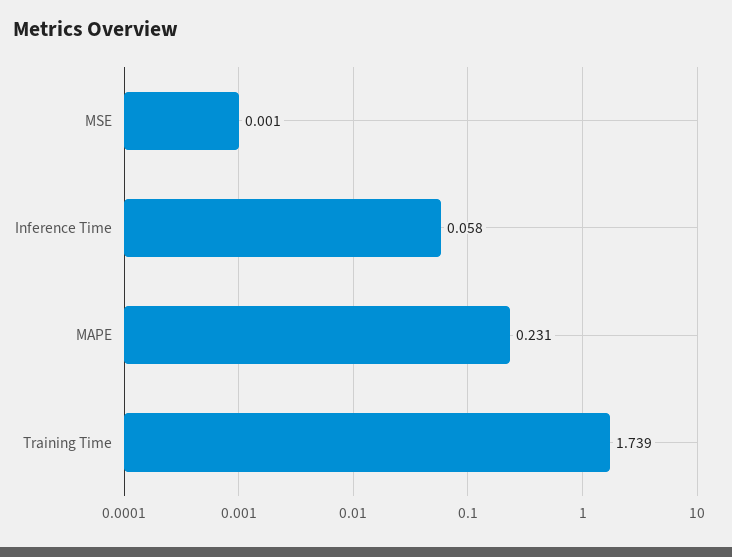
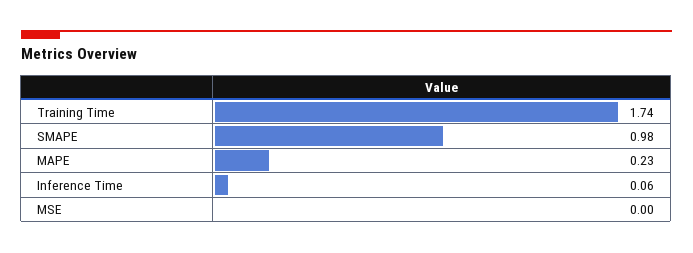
SMAPE: none -> 0.98

